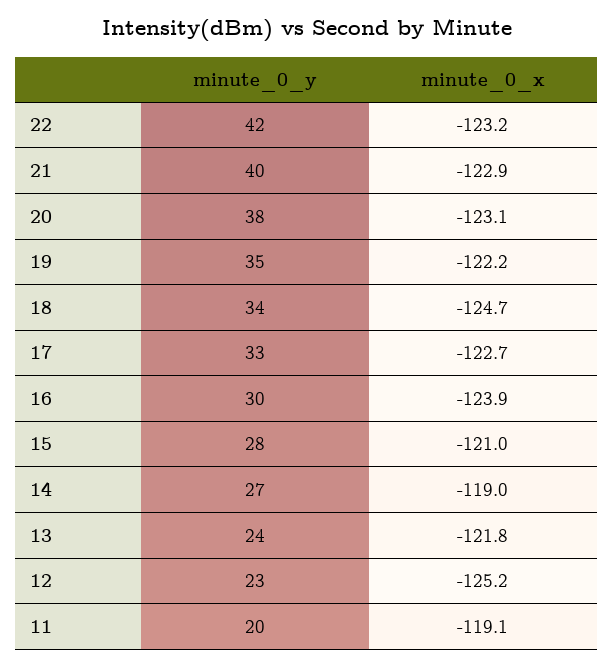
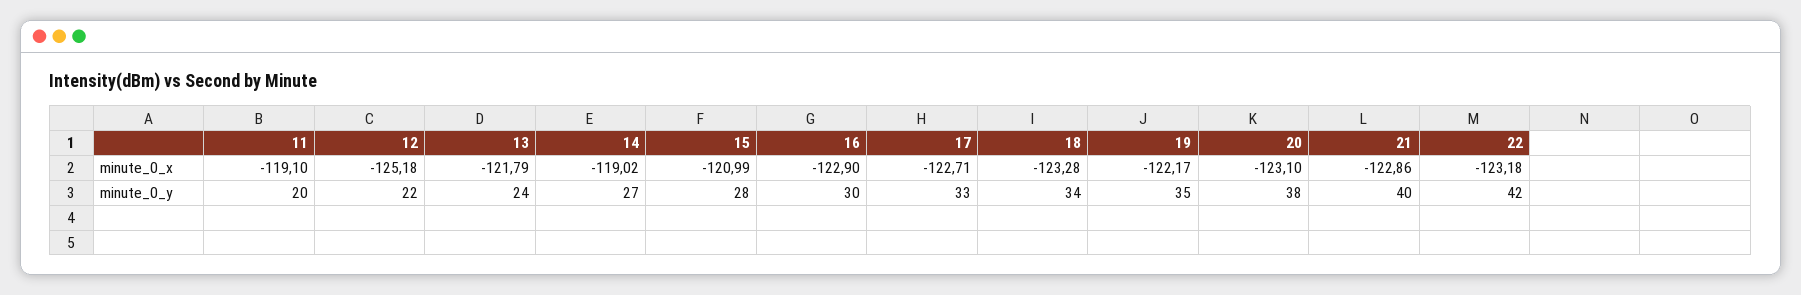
minute_0_x, 18: -124.7 -> -123.28
minute_0_x, 16: -123.9 -> -122.9
minute_0_y, 12: 23 -> 22

